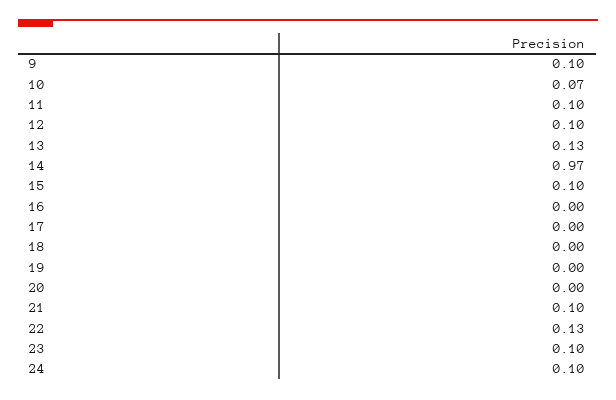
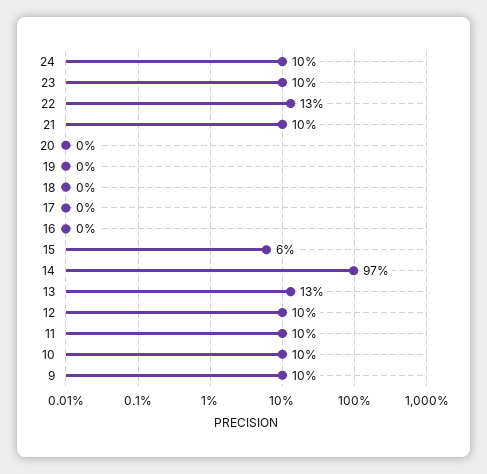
10: 0.07 -> 0.1
15: 0.1 -> 0.06

